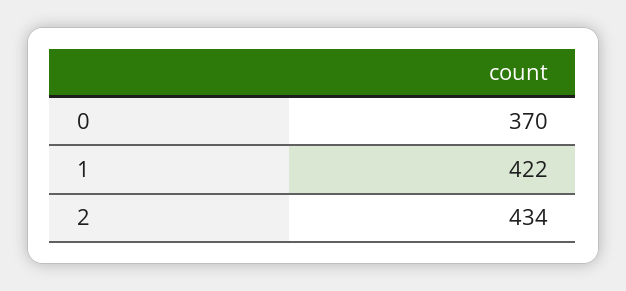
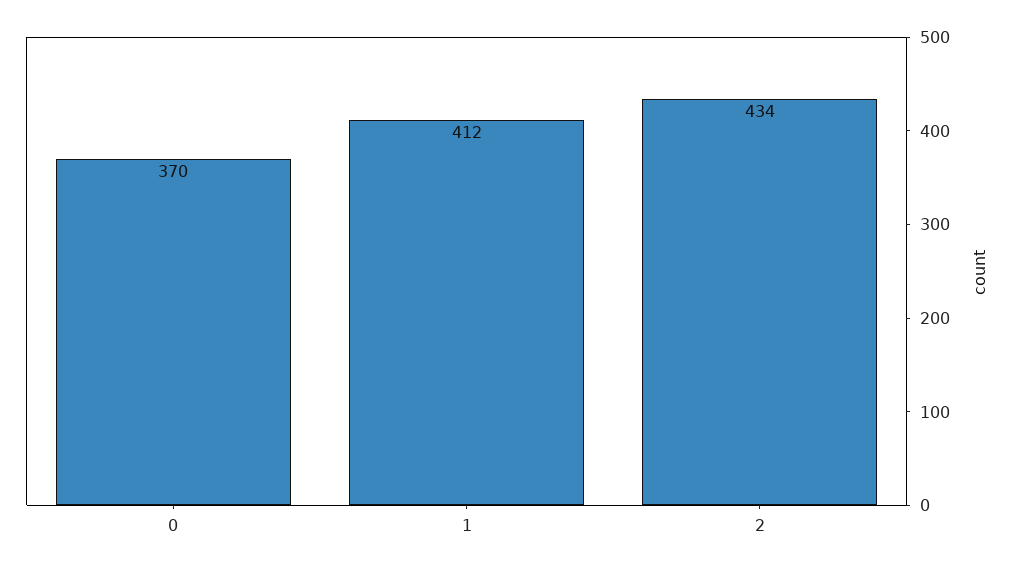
1: 422 -> 412

